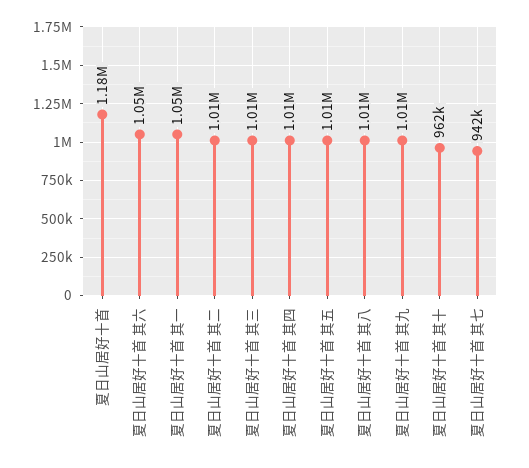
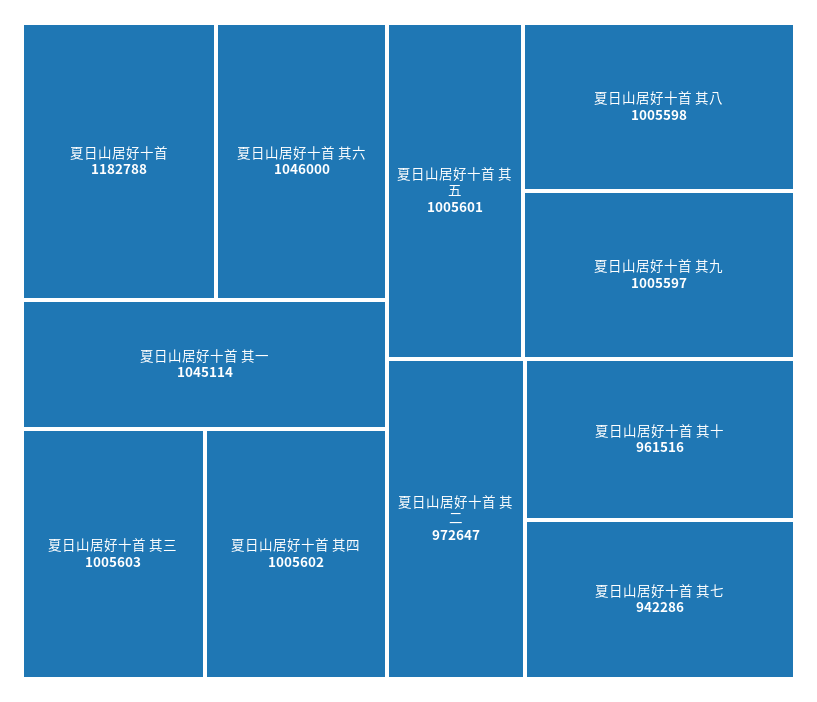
夏日山居好十首 其二: 1010000 -> 972647

